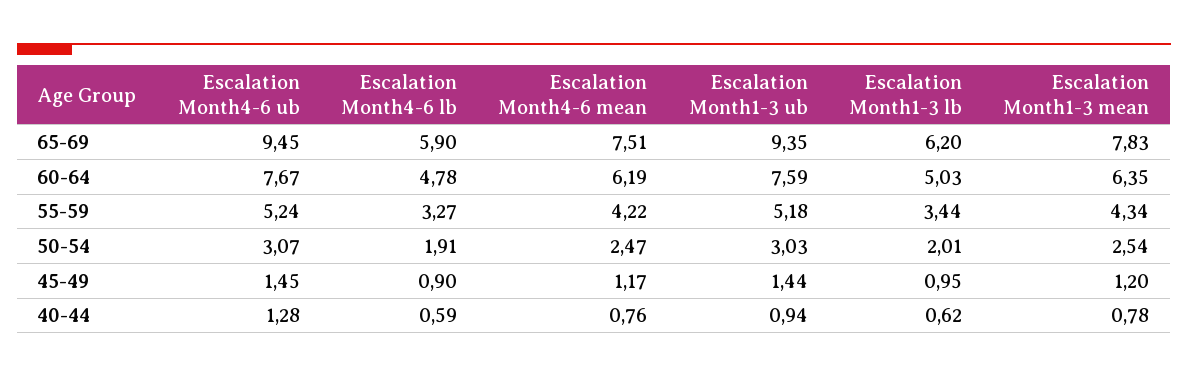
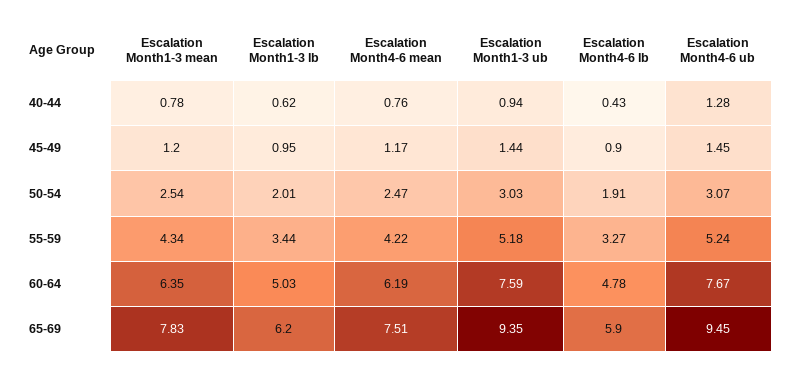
Escalation Month4-6 lb, 40-44: 0.59 -> 0.43

